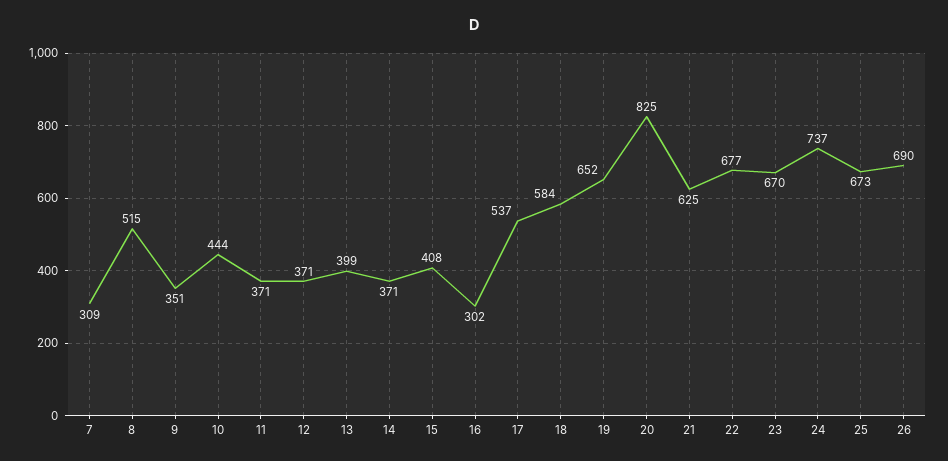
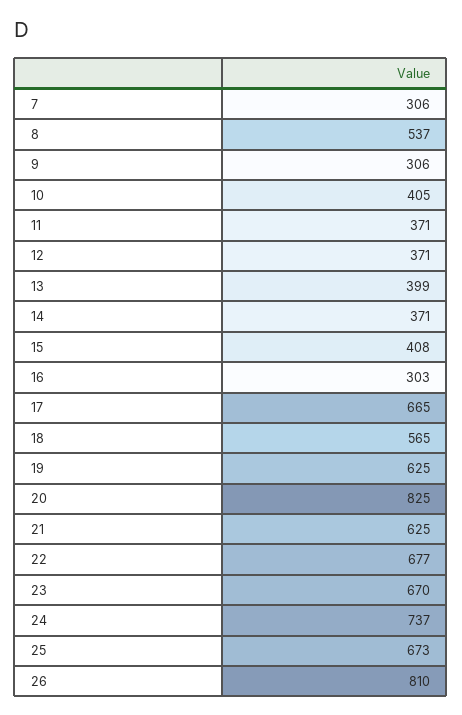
7: 309 -> 306
8: 515 -> 537
9: 351 -> 306
10: 444 -> 405
16: 302 -> 303
17: 537 -> 665
18: 584 -> 565
19: 652 -> 625
26: 690 -> 810

